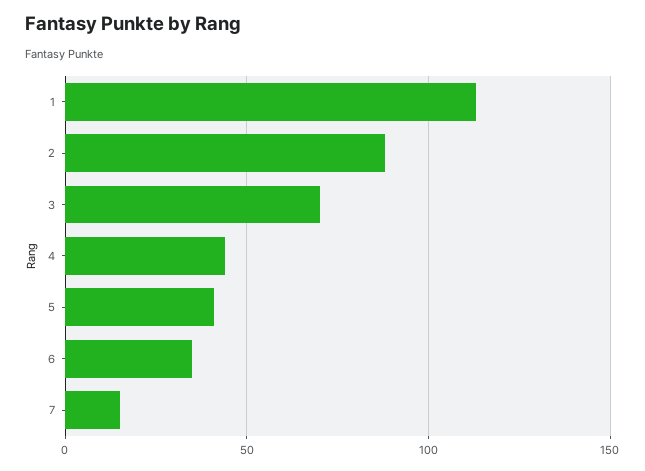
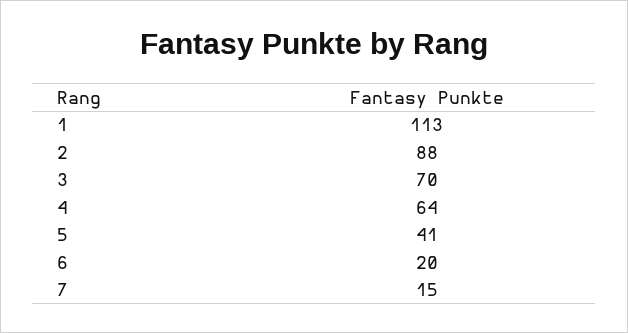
4: 45 -> 64
6: 35 -> 20

